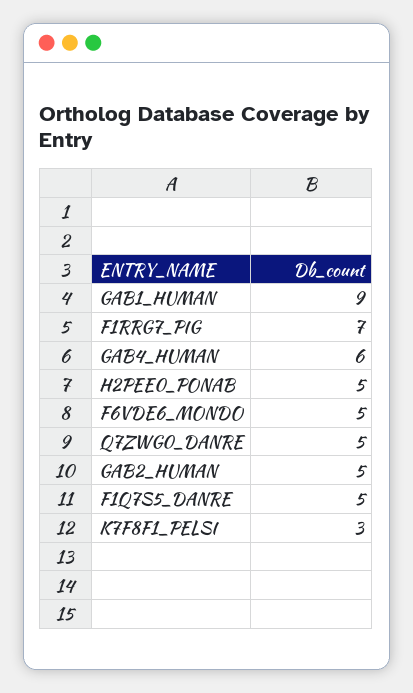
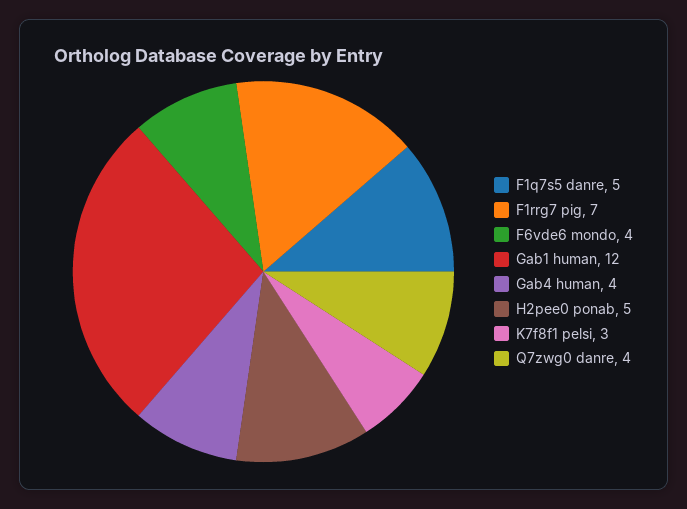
GAB1_HUMAN: 9 -> 12
GAB4_HUMAN: 6 -> 4
F6VDE6_MONDO: 5 -> 4
Q7ZWG0_DANRE: 5 -> 4
GAB2_HUMAN: 5 -> none

